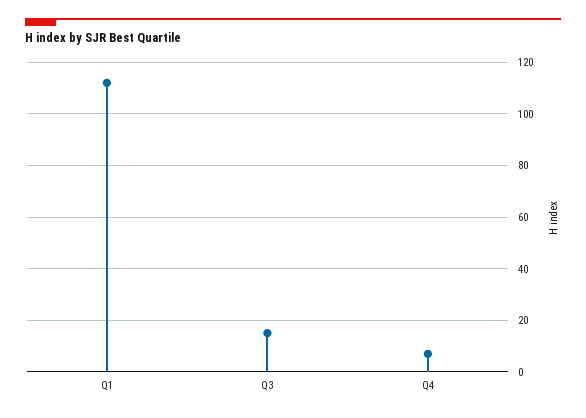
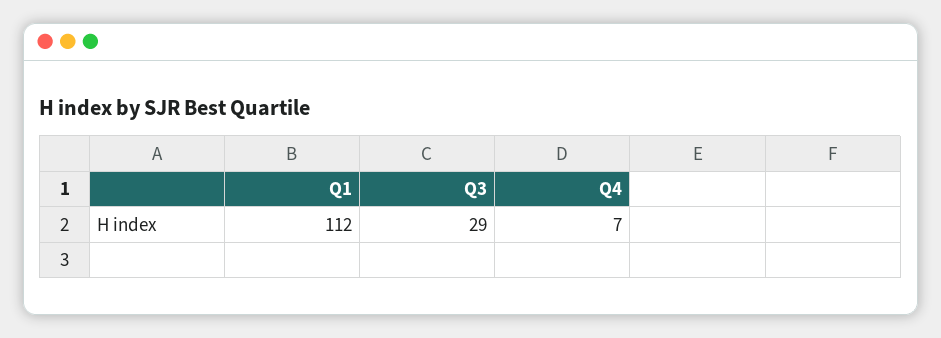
Q3: 15 -> 29

